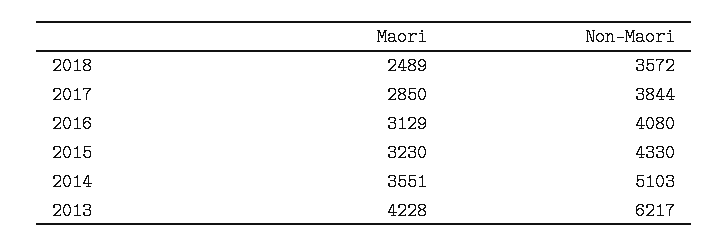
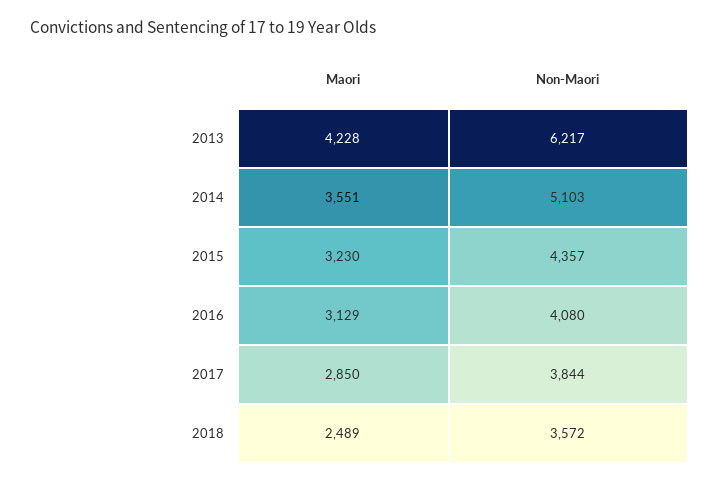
Non-Maori, 2015: 4330 -> 4357

